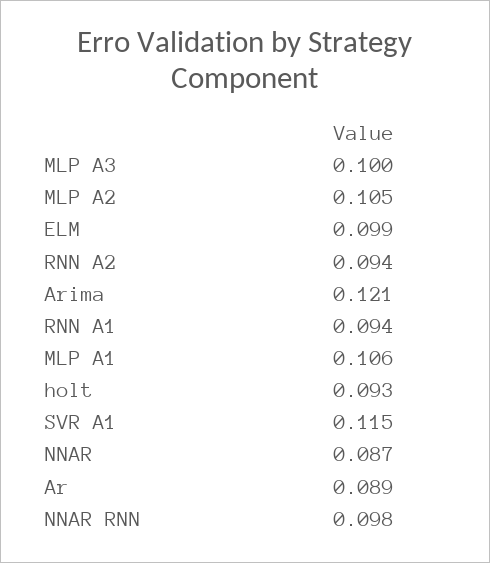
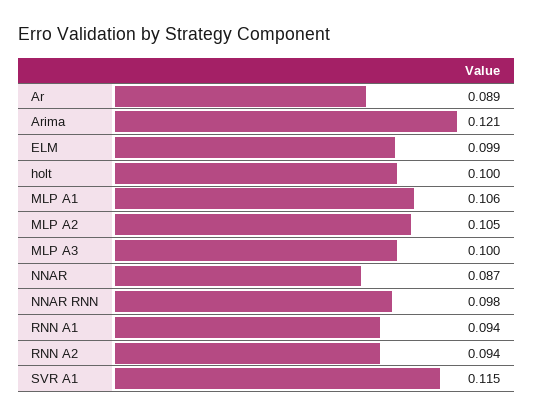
holt: 0.093 -> 0.1

